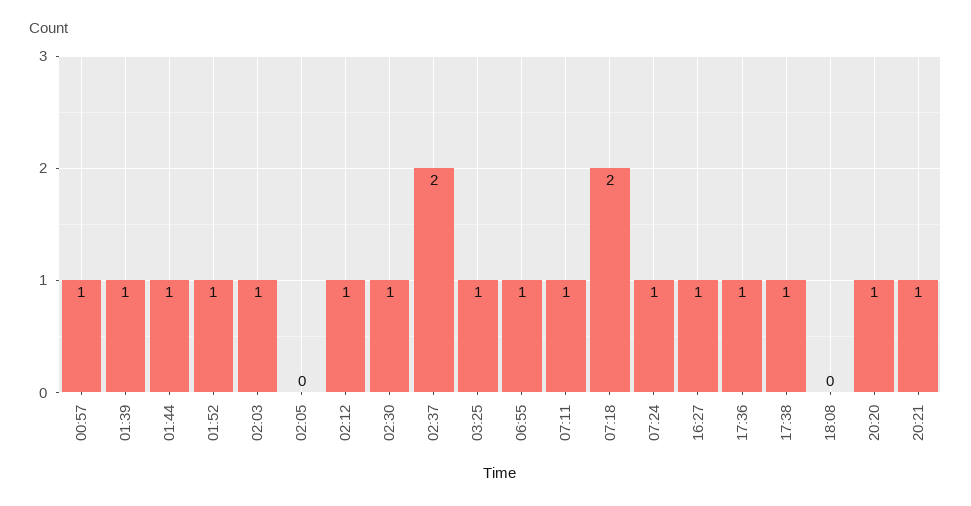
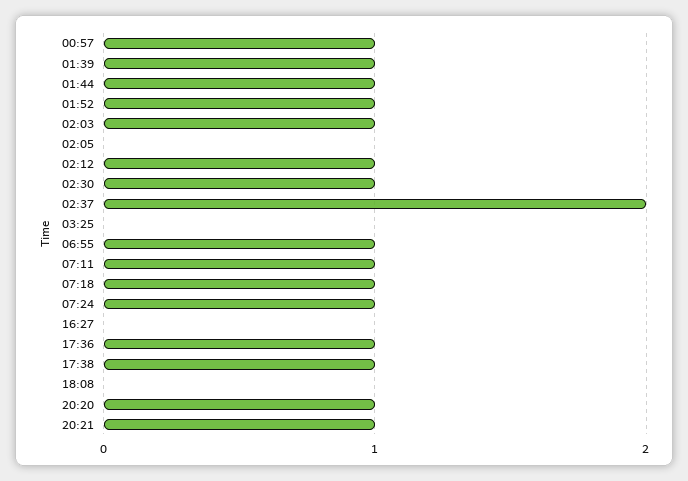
03:25: 1 -> 0
07:18: 2 -> 1
16:27: 1 -> 0

